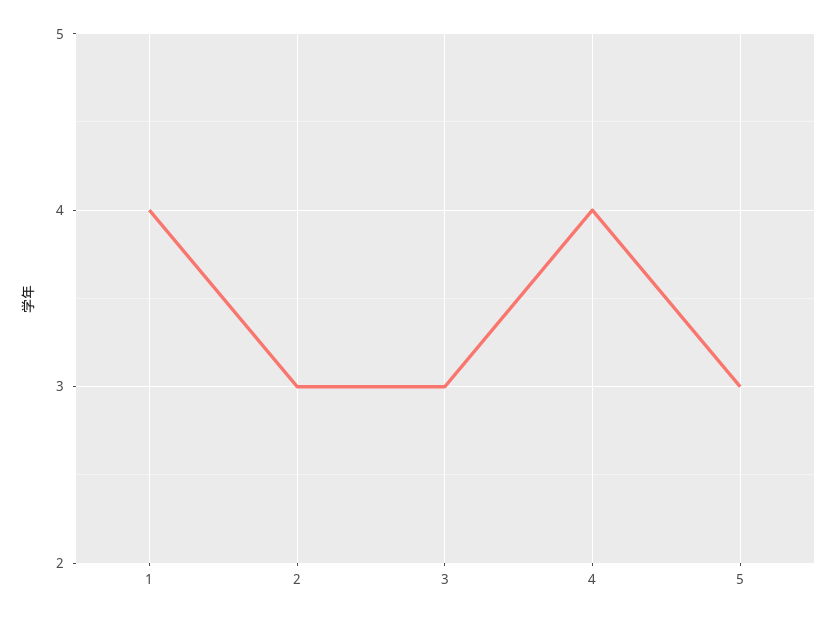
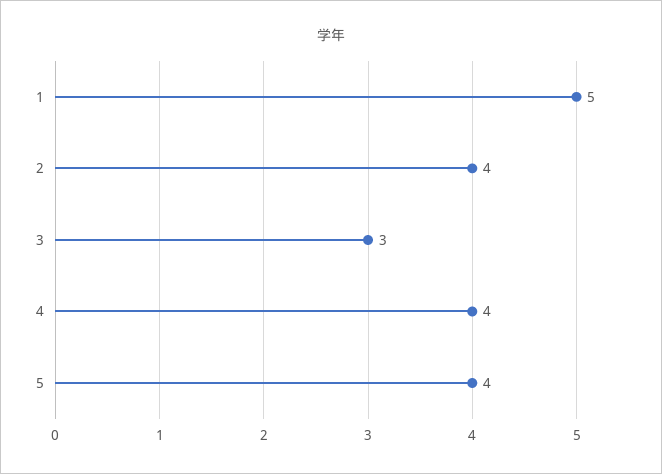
1: 4 -> 5
2: 3 -> 4
5: 3 -> 4

